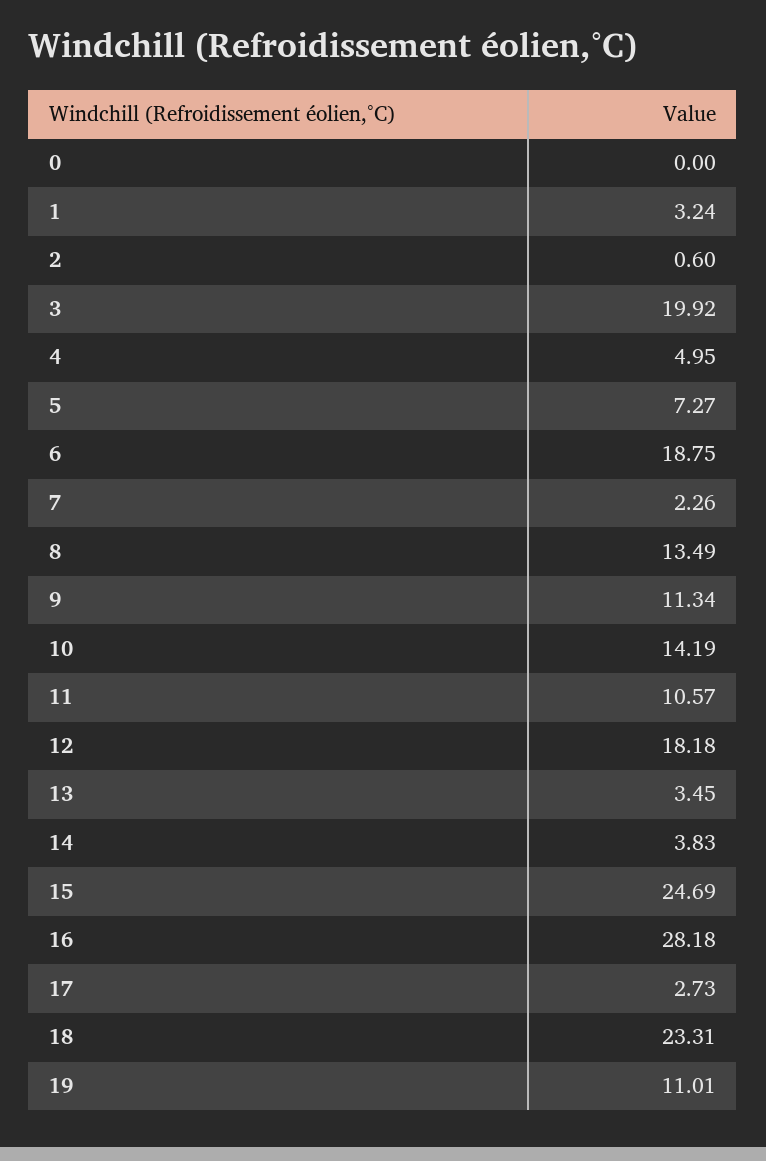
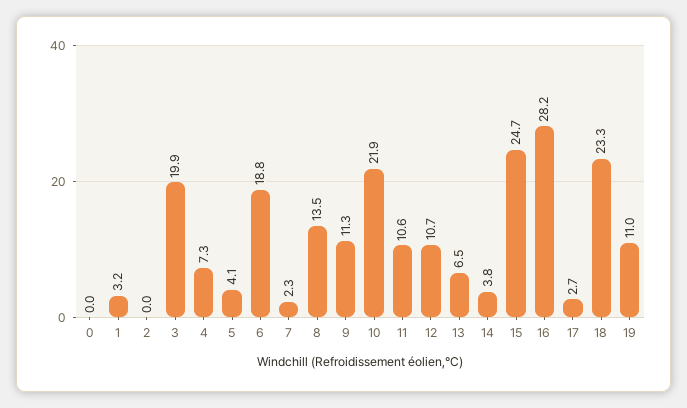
2: 0.6 -> 0
4: 4.95 -> 7.3
5: 7.27 -> 4.1
10: 14.19 -> 21.9
12: 18.18 -> 10.7
13: 3.45 -> 6.5

